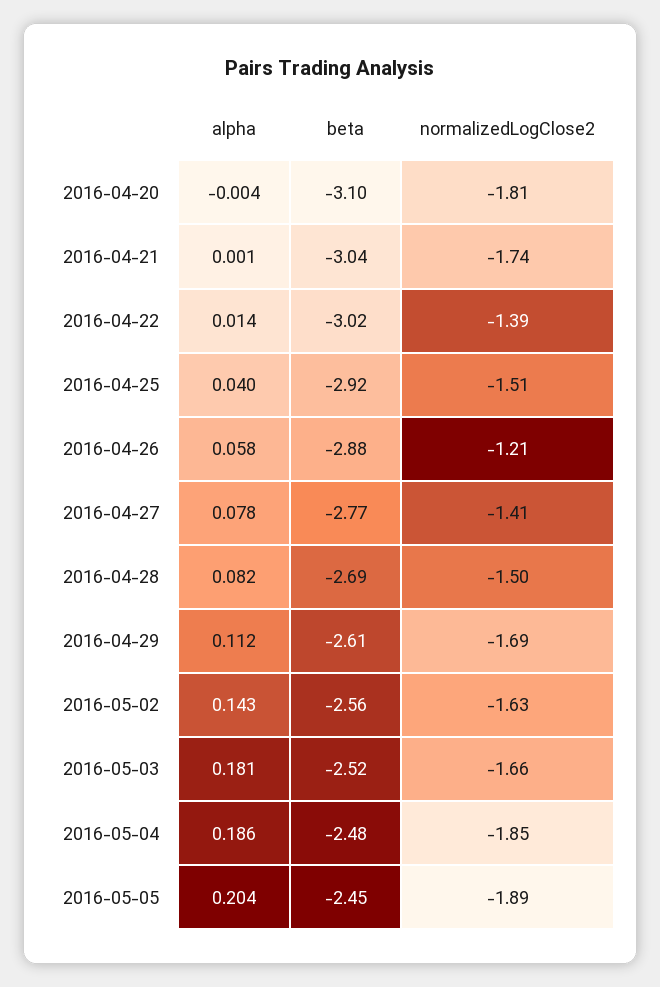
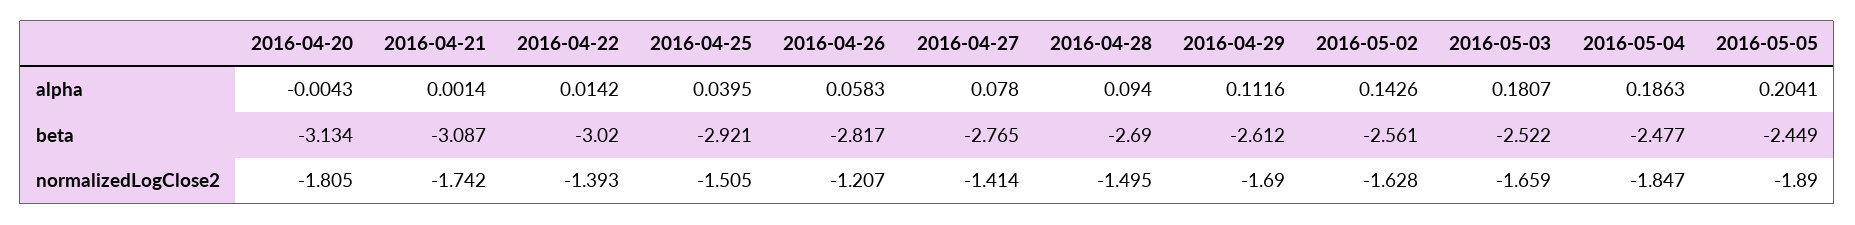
beta, 2016-04-20: -3.1 -> -3.134
beta, 2016-04-21: -3.04 -> -3.087
beta, 2016-04-26: -2.88 -> -2.817
alpha, 2016-04-28: 0.082 -> 0.094

